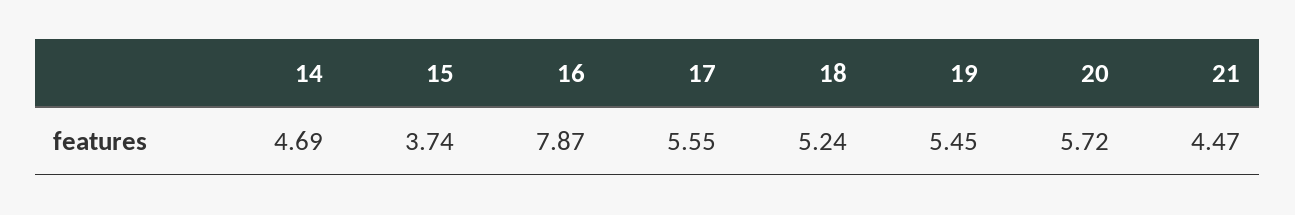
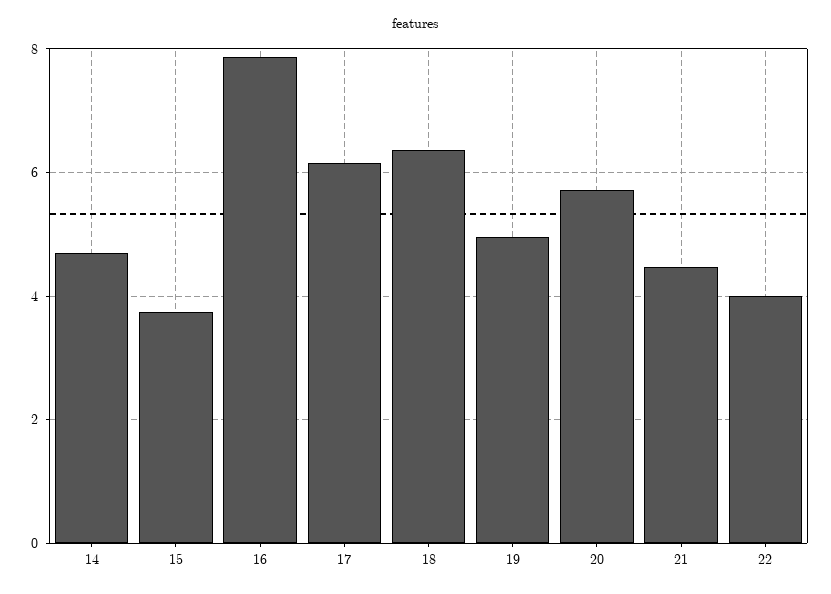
17: 5.55 -> 6.2
18: 5.24 -> 6.4
19: 5.45 -> 5
22: none -> 4

